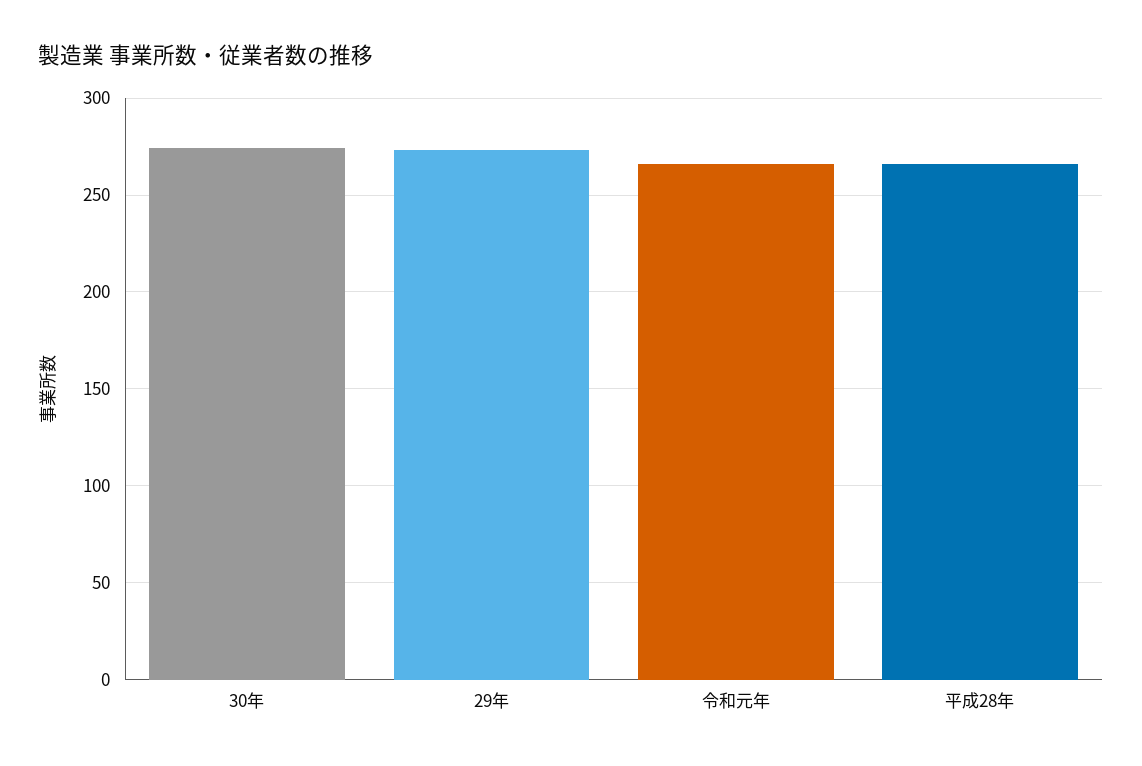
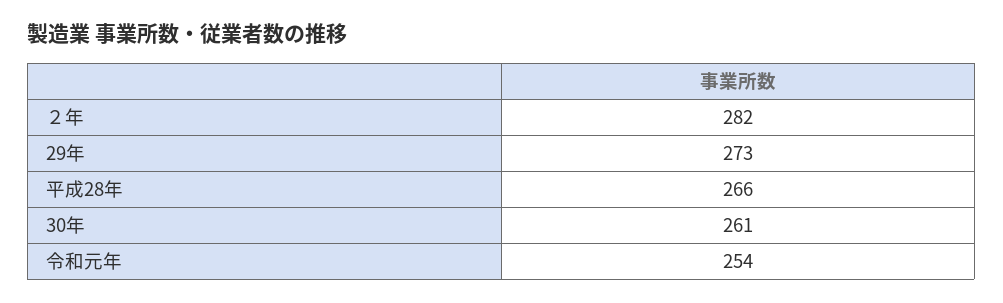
30年: 275 -> 261
令和元年: 265 -> 254
２年: none -> 282

